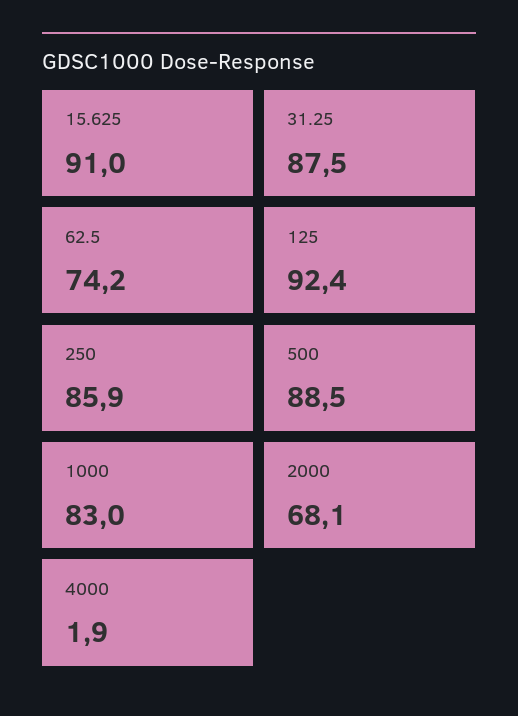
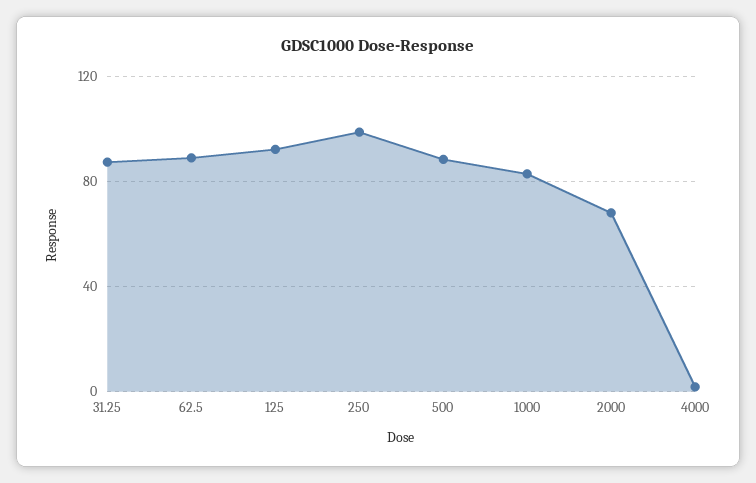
15.625: 91 -> none
62.5: 74.2 -> 90
250: 85.9 -> 100

